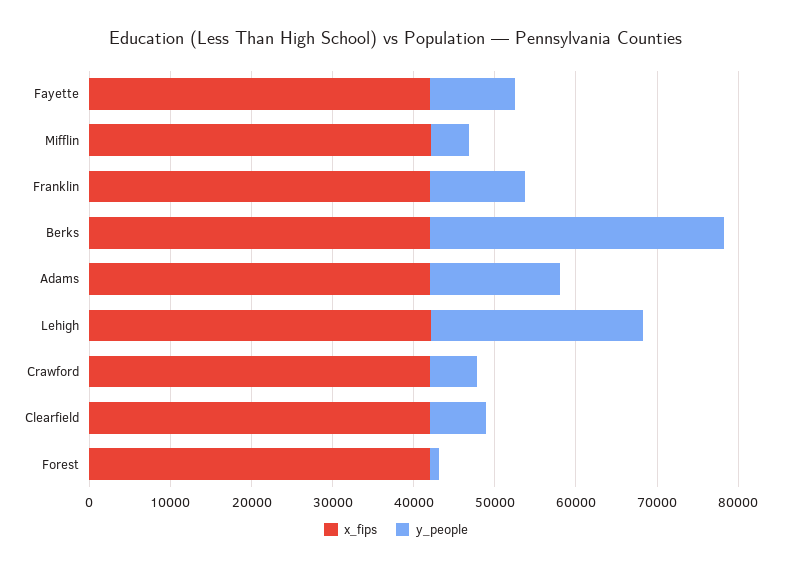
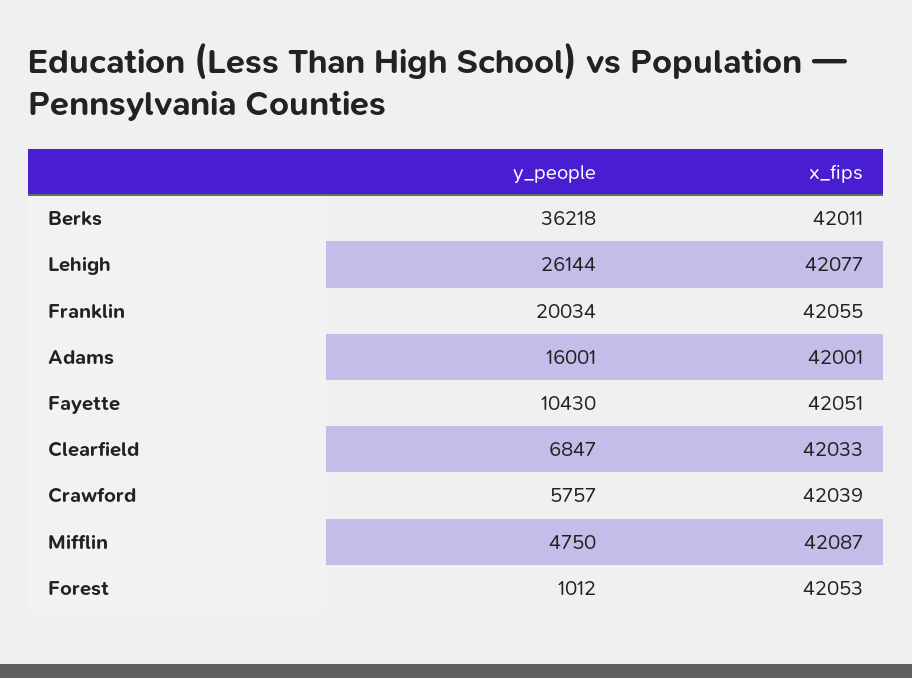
y_people, Franklin: 12000 -> 20034

